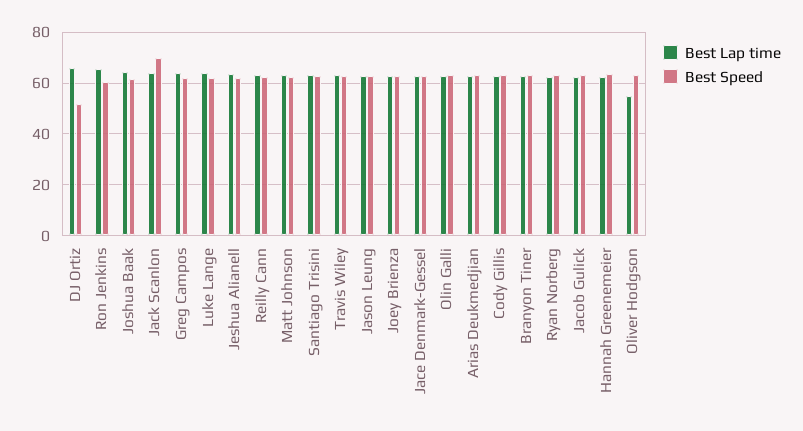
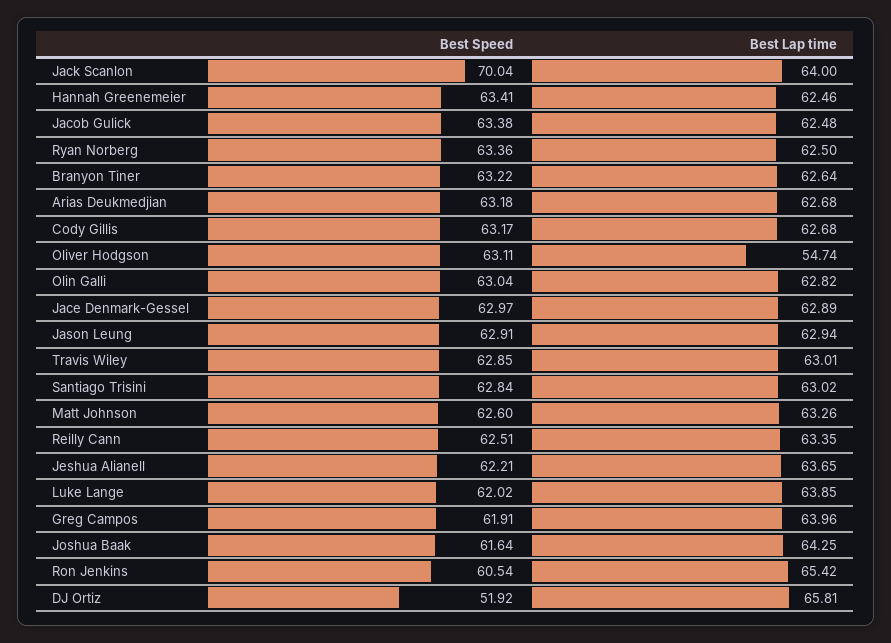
Best Lap time, Joey Brienza: 62.5 -> none
Best Speed, Joey Brienza: 62.5 -> none

